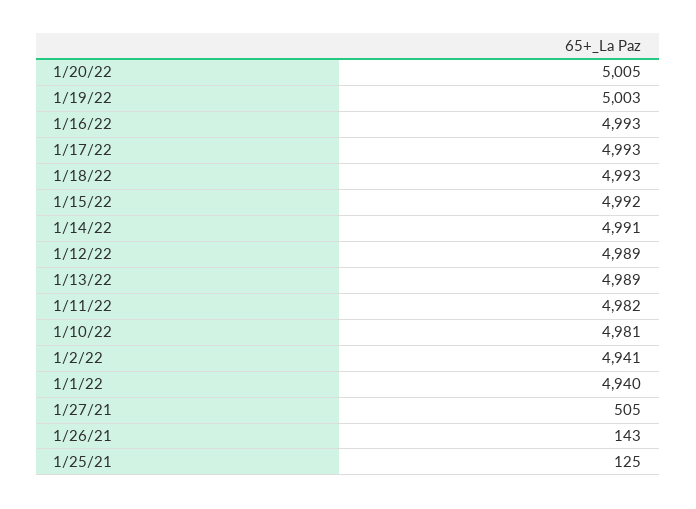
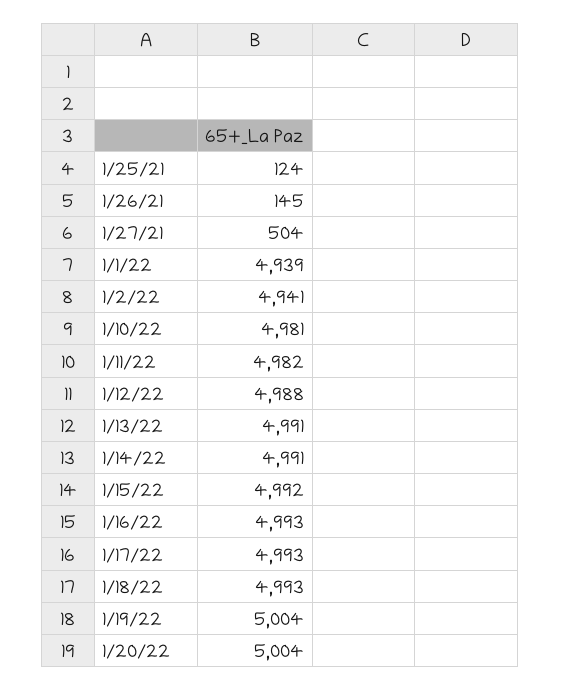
1/20/22: 5005 -> 5004
1/19/22: 5003 -> 5004
1/12/22: 4989 -> 4988
1/13/22: 4989 -> 4991
1/1/22: 4940 -> 4939
1/27/21: 505 -> 504
1/26/21: 143 -> 145
1/25/21: 125 -> 124

